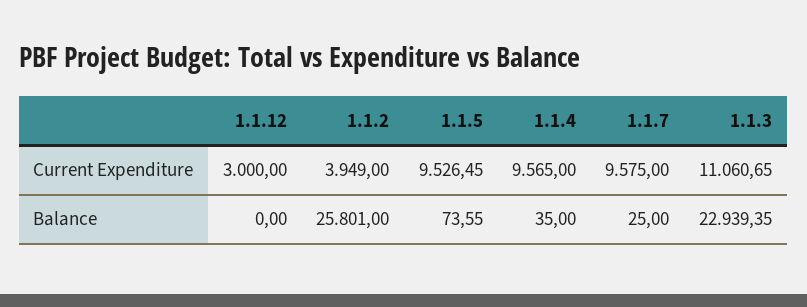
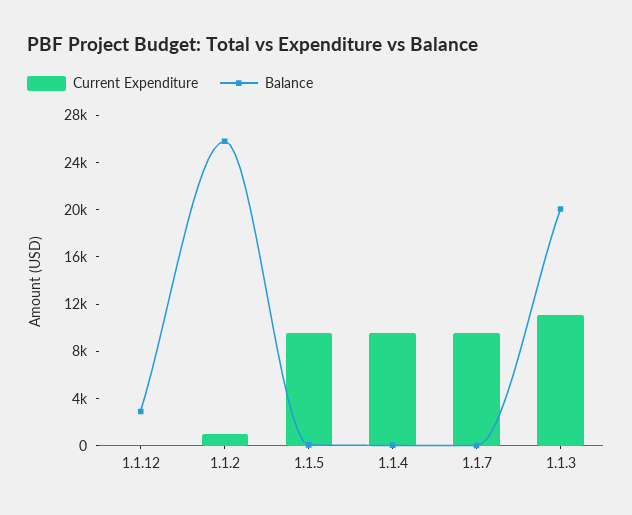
Current Expenditure, 1.1.12: 3000 -> 0
Current Expenditure, 1.1.2: 3949 -> 1000
Balance, 1.1.12: 0 -> 3000
Balance, 1.1.3: 22939.35 -> 20000

